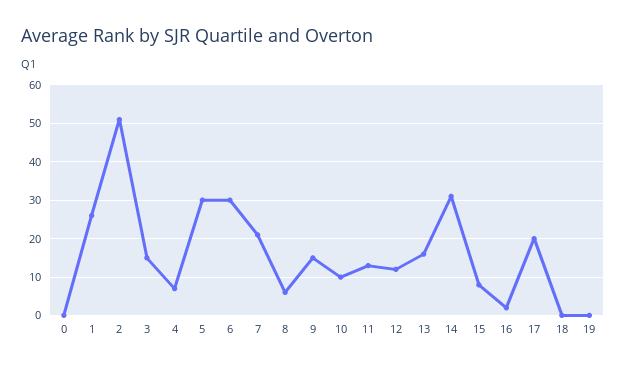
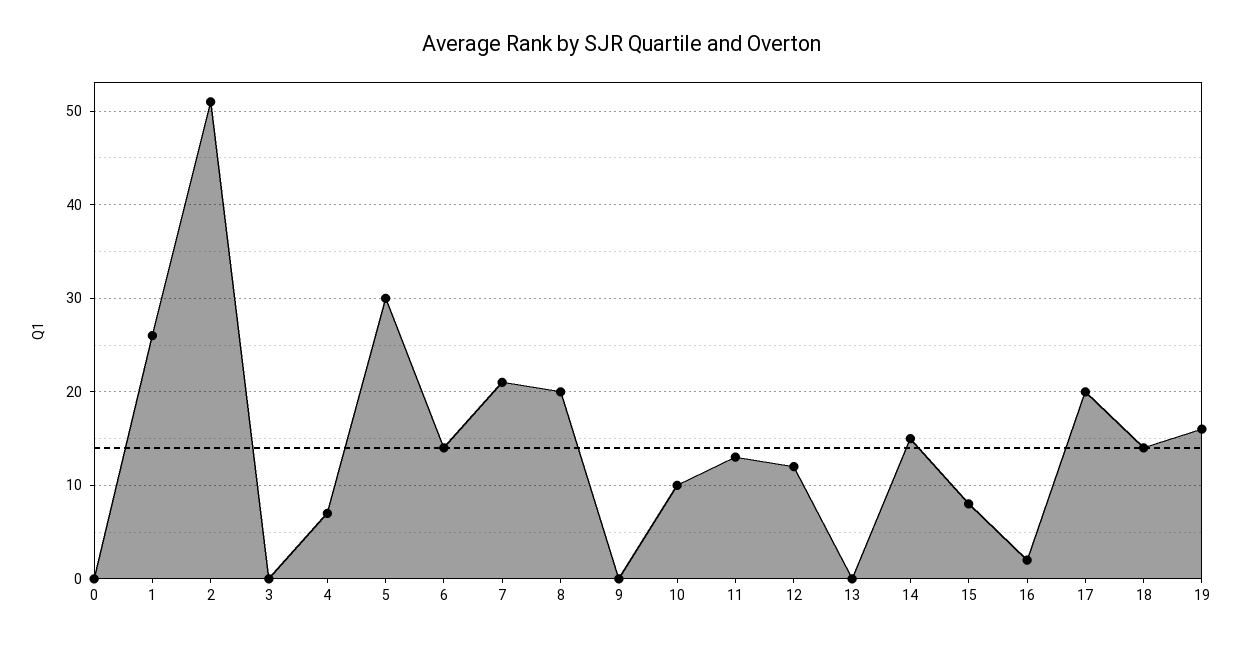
3: 15 -> 0
6: 30 -> 14
8: 5 -> 20
9: 15 -> 0
13: 15 -> 0
14: 30 -> 15
18: 0 -> 14
19: 0 -> 16

